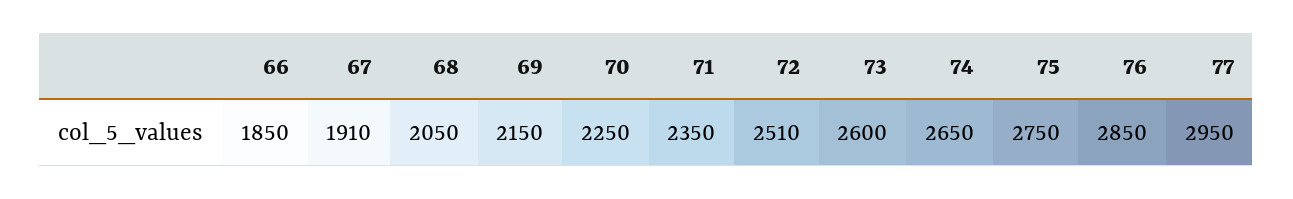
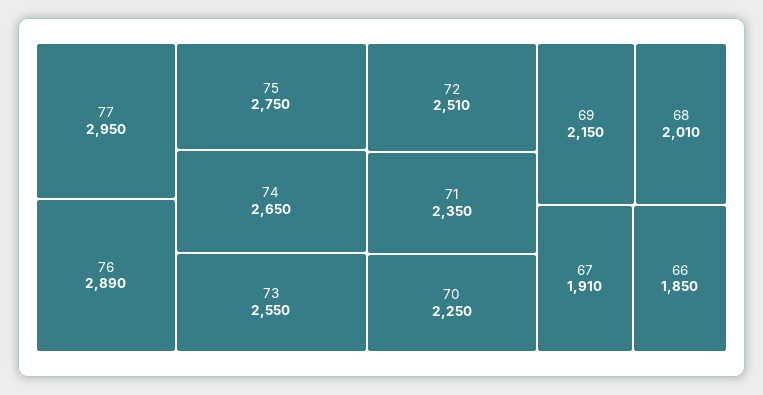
68: 2050 -> 2010
73: 2600 -> 2550
76: 2850 -> 2890

